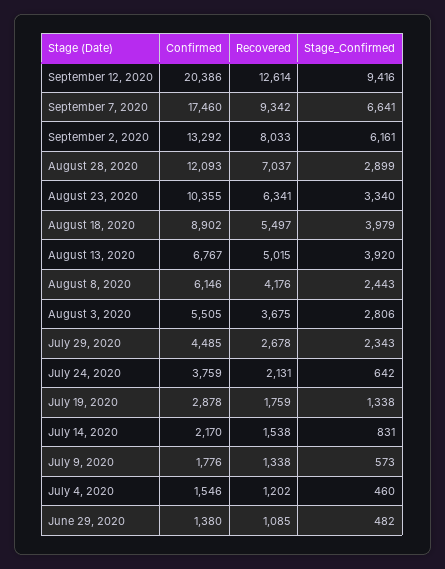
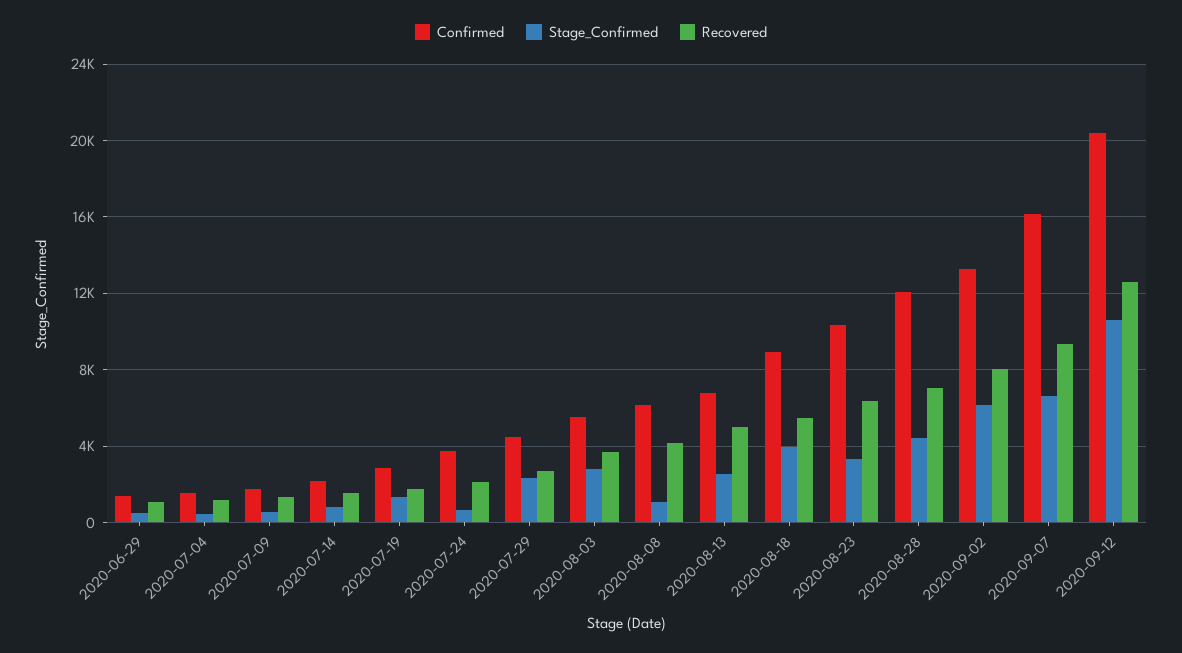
Stage_Confirmed, September 12, 2020: 9416 -> 10500
Confirmed, September 7, 2020: 17460 -> 16000
Stage_Confirmed, August 28, 2020: 2899 -> 4500
Stage_Confirmed, August 13, 2020: 3920 -> 2500
Stage_Confirmed, August 8, 2020: 2443 -> 1000

